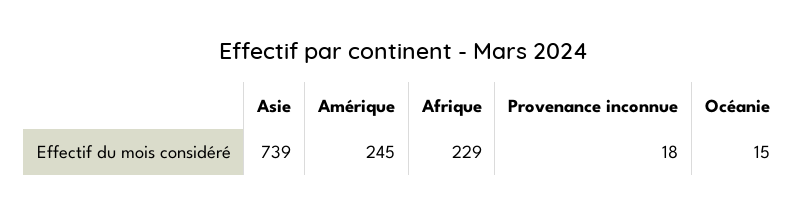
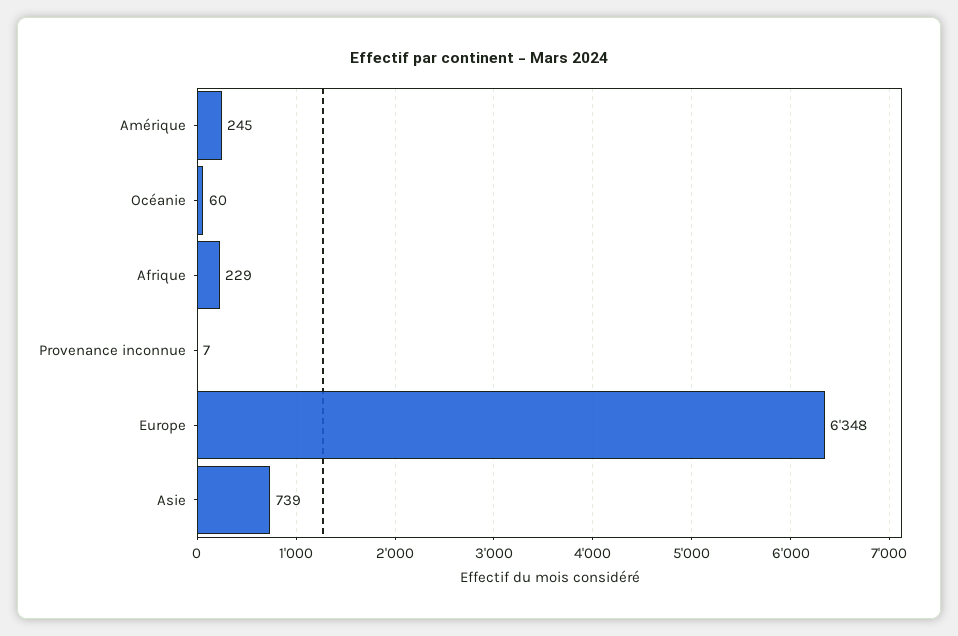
Provenance inconnue: 18 -> 7
Océanie: 15 -> 60
Europe: none -> 6348

